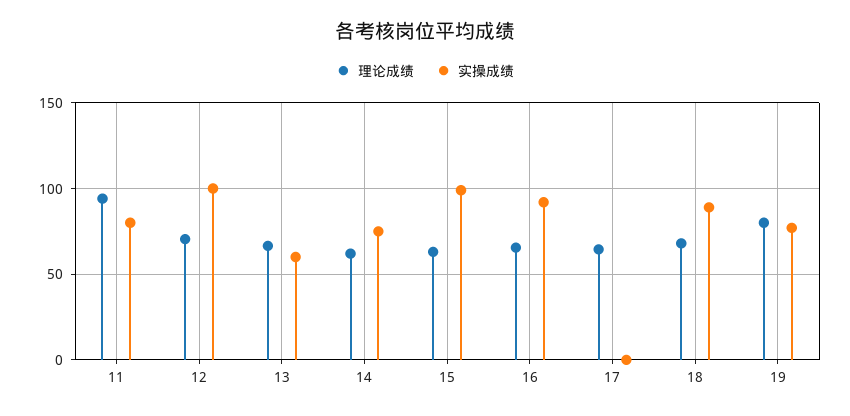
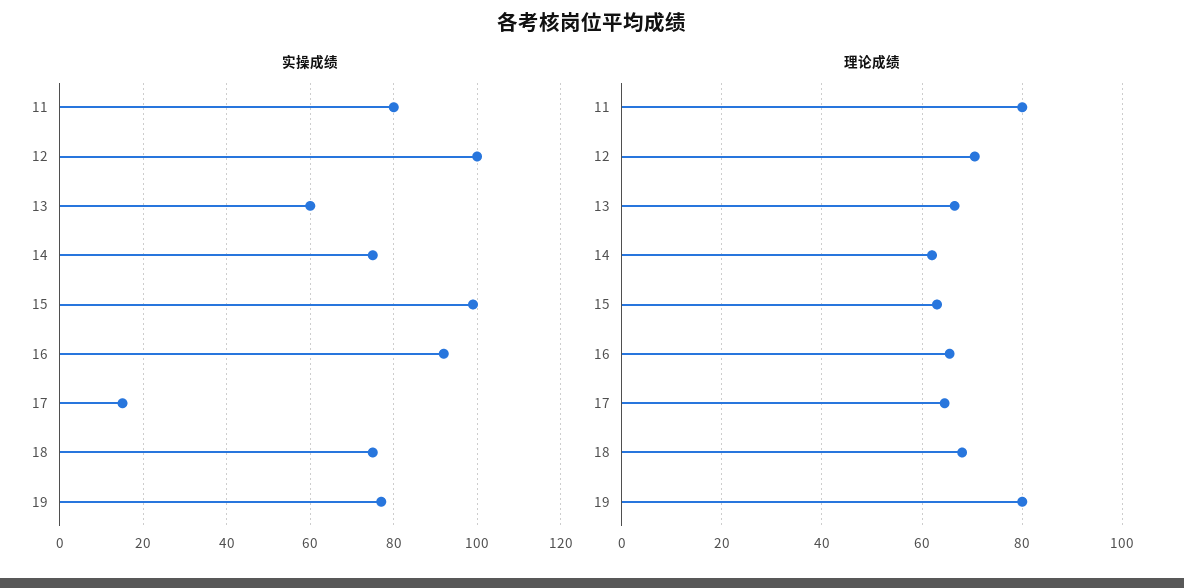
理论成绩, 11: 95 -> 80
实操成绩, 17: 0 -> 15
实操成绩, 18: 90 -> 75

